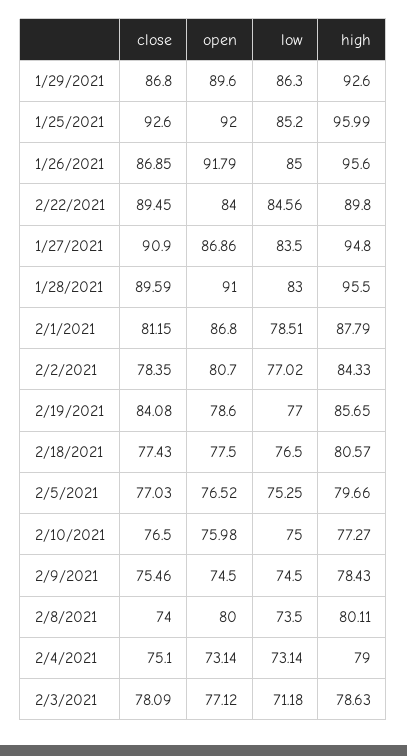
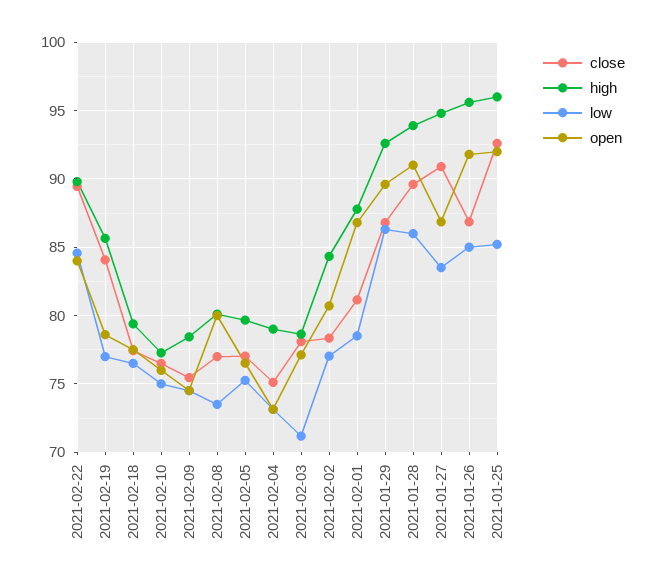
low, 1/28/2021: 83 -> 86
high, 1/28/2021: 95.5 -> 94
high, 2/18/2021: 80.57 -> 79.5
close, 2/8/2021: 74 -> 77

